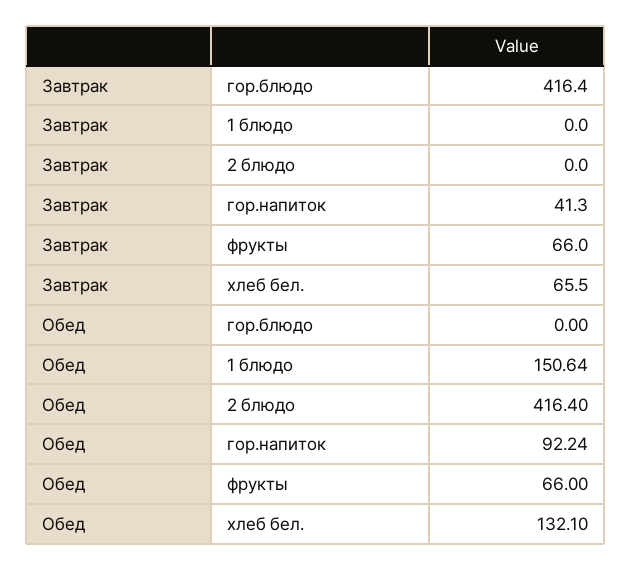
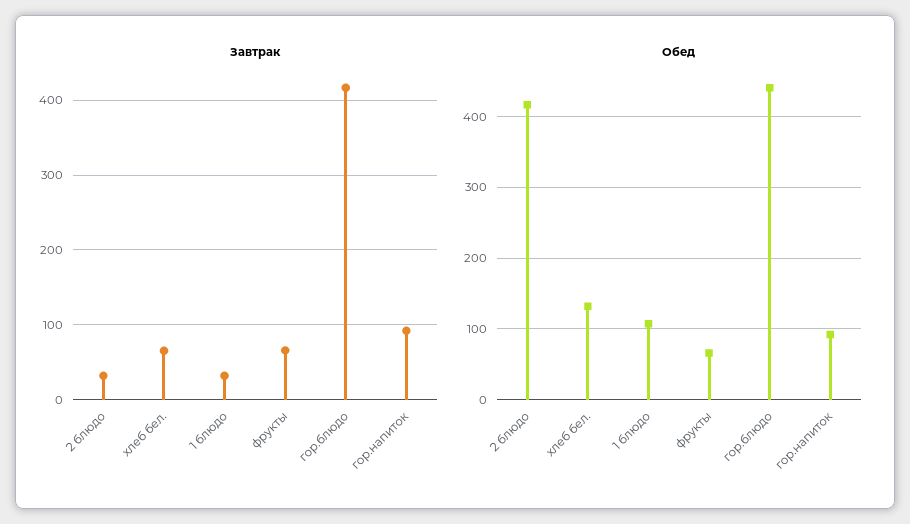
Завтрак, 1 блюдо: 0 -> 30
Завтрак, 2 блюдо: 0 -> 30
Завтрак, гор.напиток: 41.3 -> 90
Обед, гор.блюдо: 0 -> 440
Обед, 1 блюдо: 150.64 -> 110

